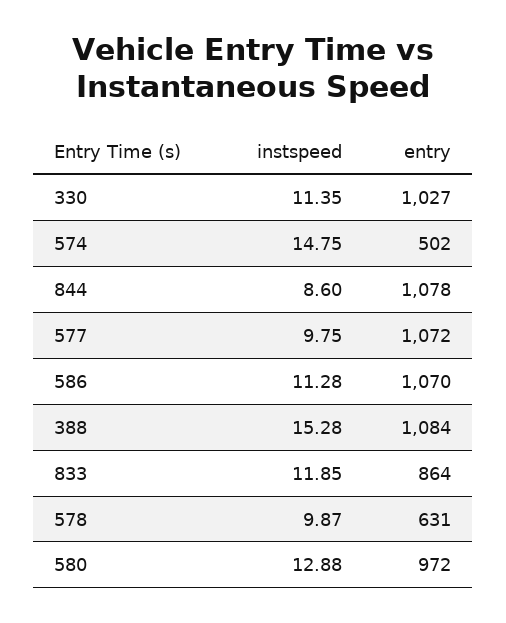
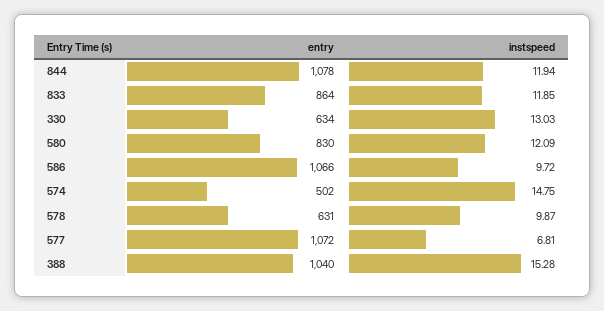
instspeed, 330: 11.35 -> 13.03
entry, 330: 1027 -> 634
instspeed, 844: 8.6 -> 11.94
instspeed, 577: 9.75 -> 6.81
instspeed, 586: 11.28 -> 9.72
entry, 586: 1070 -> 1066
entry, 388: 1084 -> 1040
instspeed, 580: 12.88 -> 12.09
entry, 580: 972 -> 830

